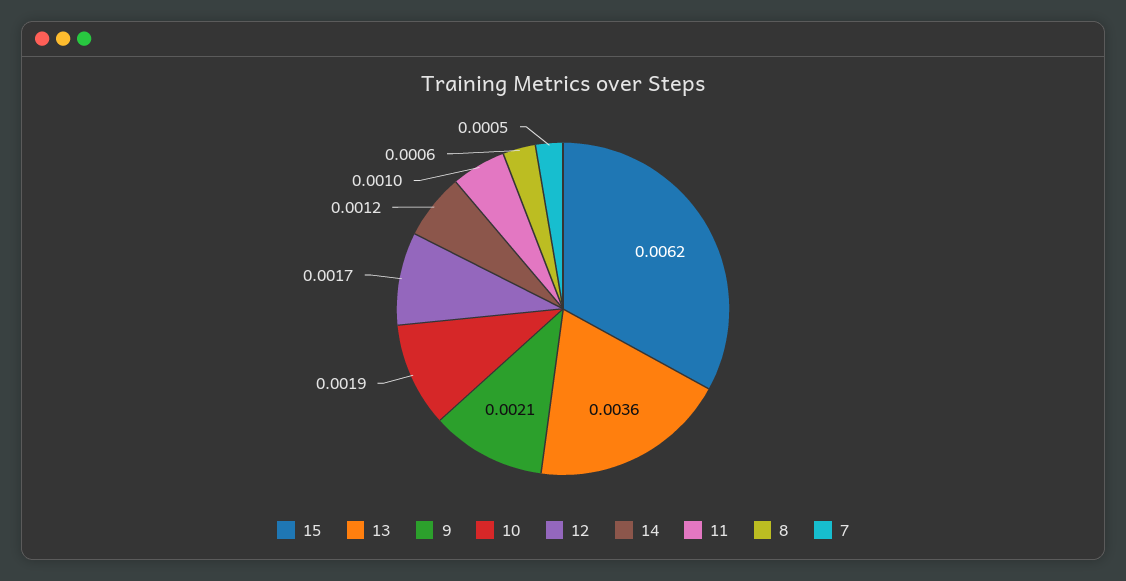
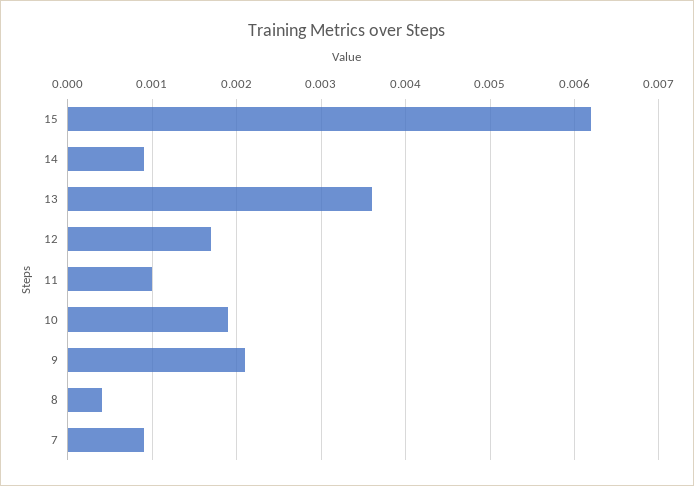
14: 0.0012 -> 0.0009
8: 0.0006 -> 0.0004
7: 0.0005 -> 0.0009

